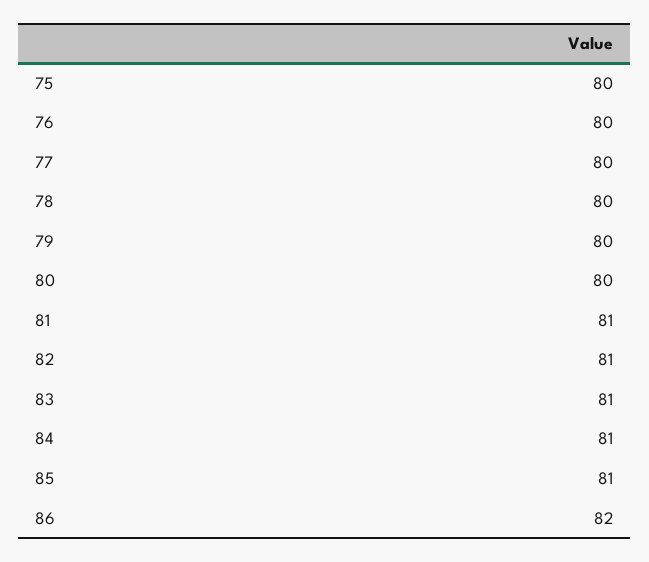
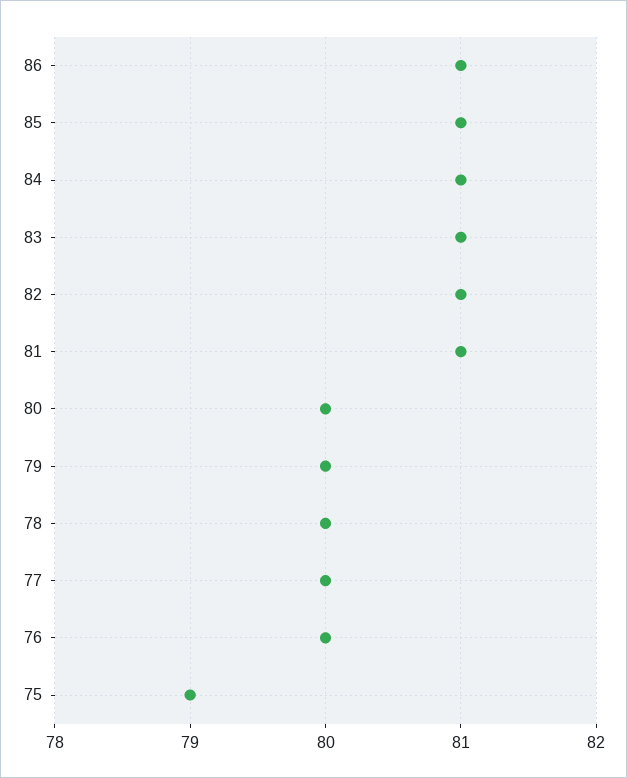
75: 80 -> 79
86: 82 -> 81

